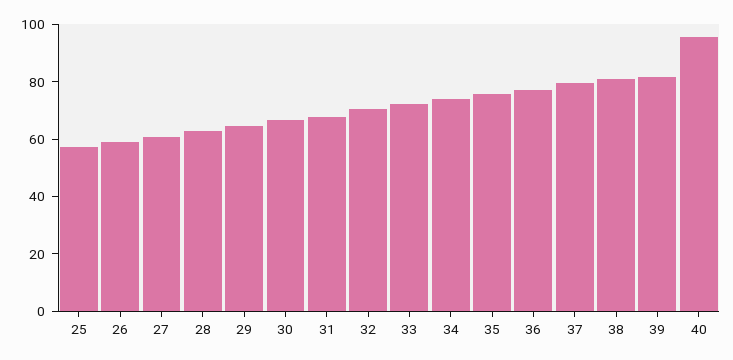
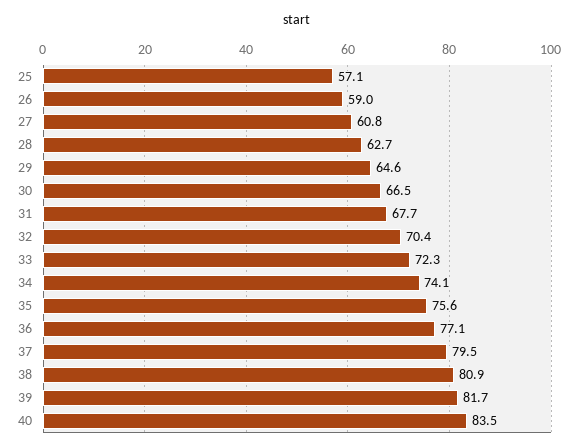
40: 95 -> 83.5

